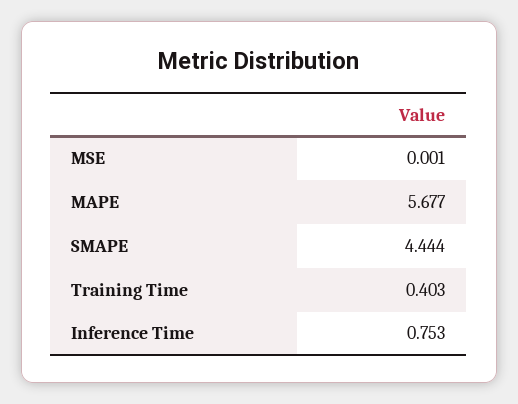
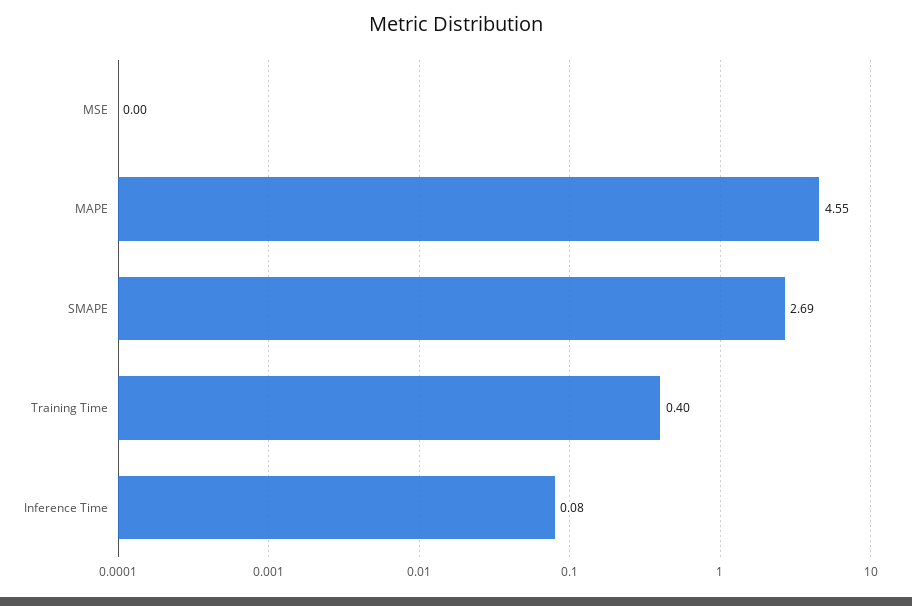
MAPE: 5.677 -> 4.55
SMAPE: 4.444 -> 2.69
Inference Time: 0.753 -> 0.08

